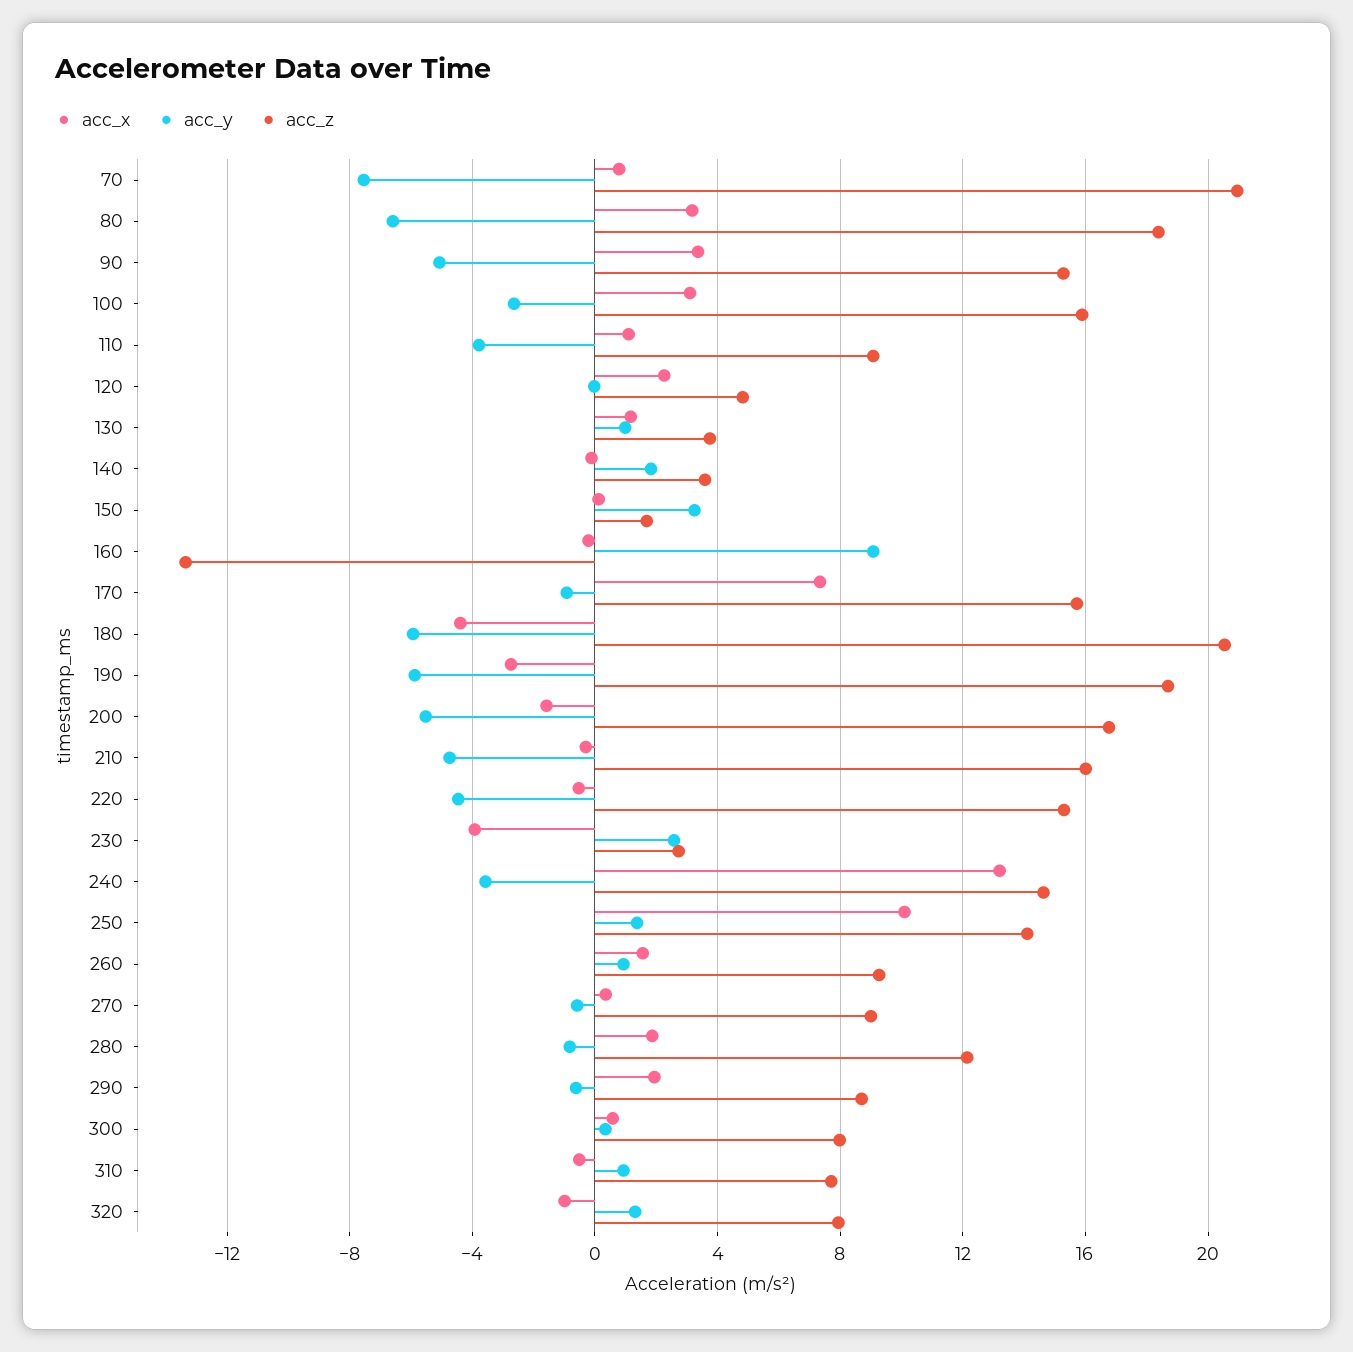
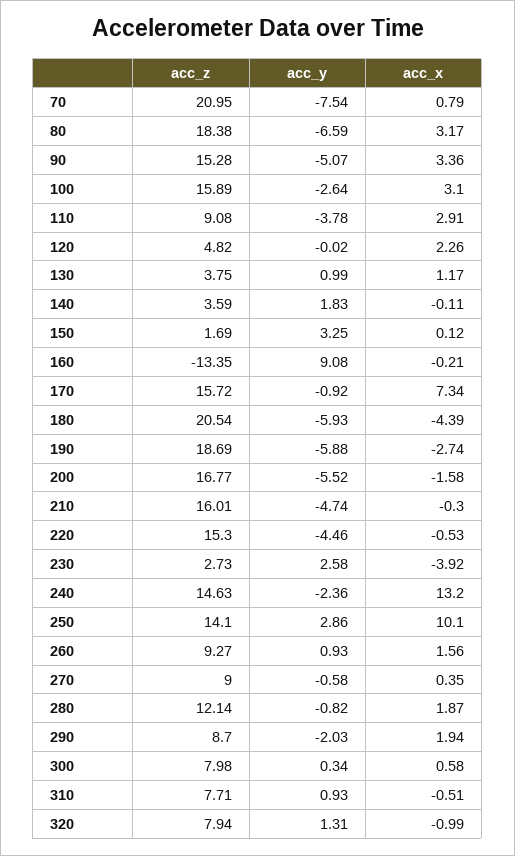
acc_x, 110: 1 -> 2.91
acc_y, 240: -3.5 -> -2.36
acc_y, 250: 1.5 -> 2.86
acc_y, 290: -0.5 -> -2.03

